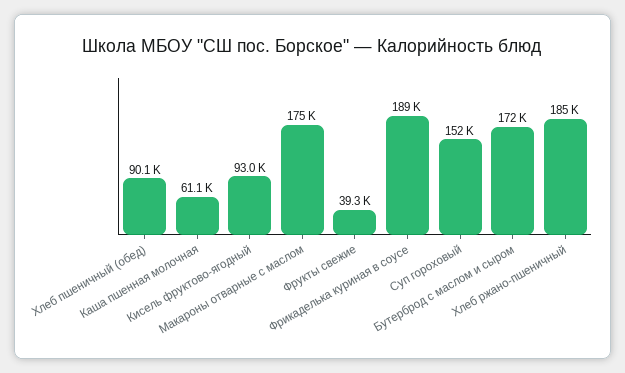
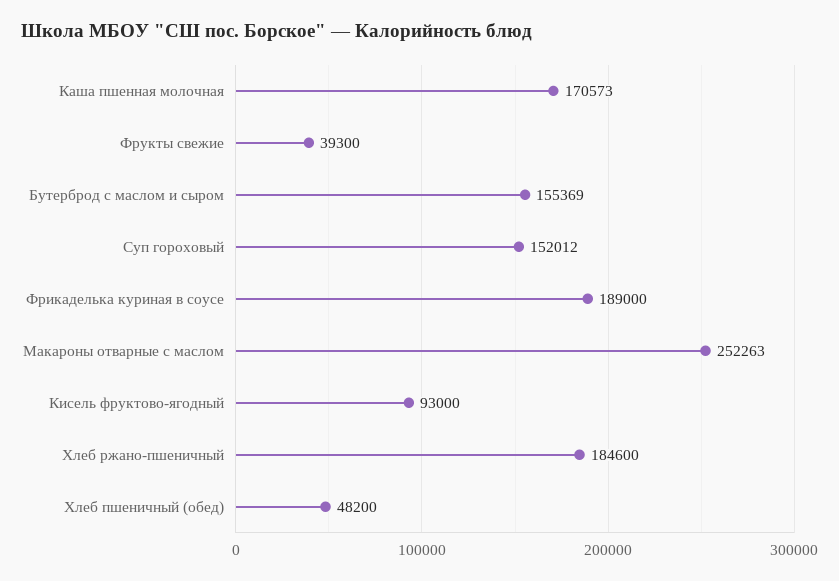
Хлеб пшеничный (обед): 90100 -> 48200
Каша пшенная молочная: 61100 -> 170573
Макароны отварные с маслом: 175000 -> 252263
Бутерброд с маслом и сыром: 172000 -> 155369

